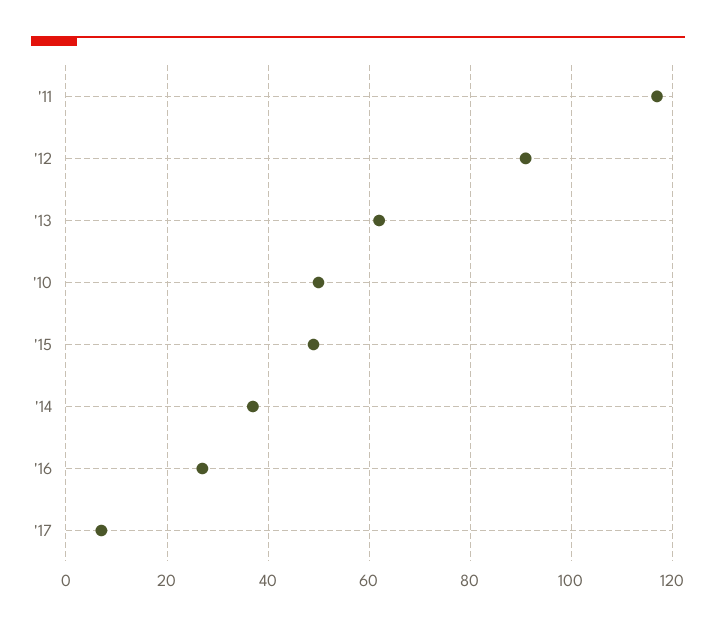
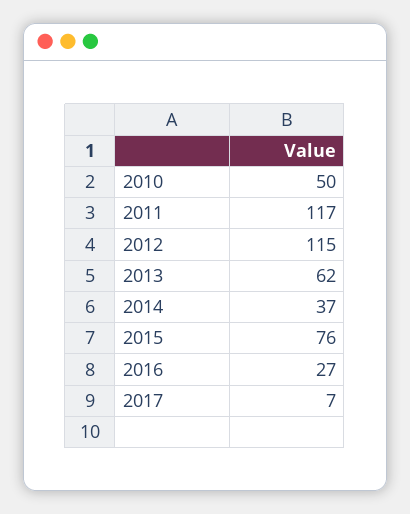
'12: 90 -> 115
'15: 50 -> 76

